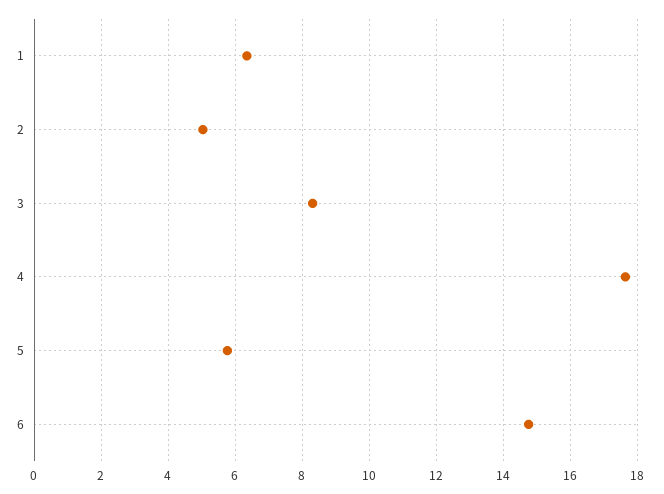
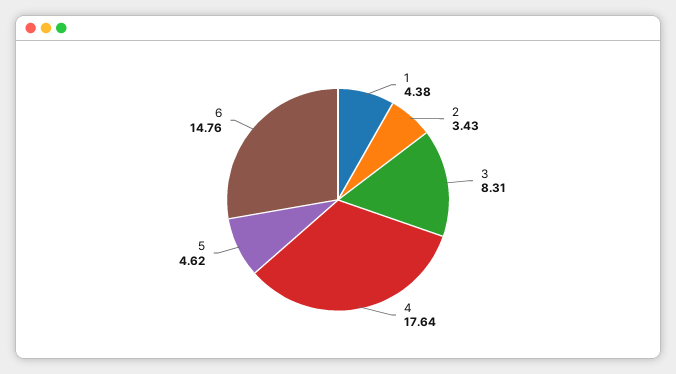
1: 6.4 -> 4.38
2: 5 -> 3.43
5: 5.8 -> 4.62

